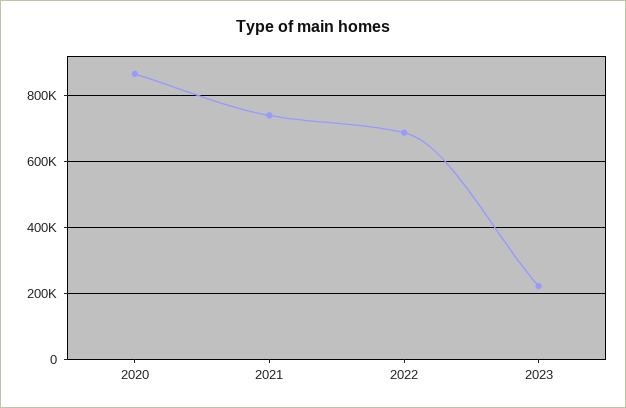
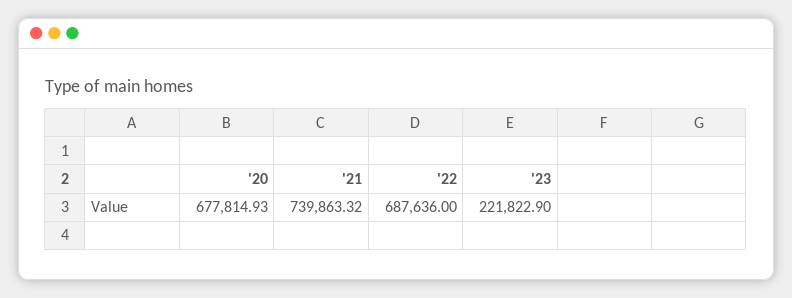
2020: 860000 -> 677814.93

